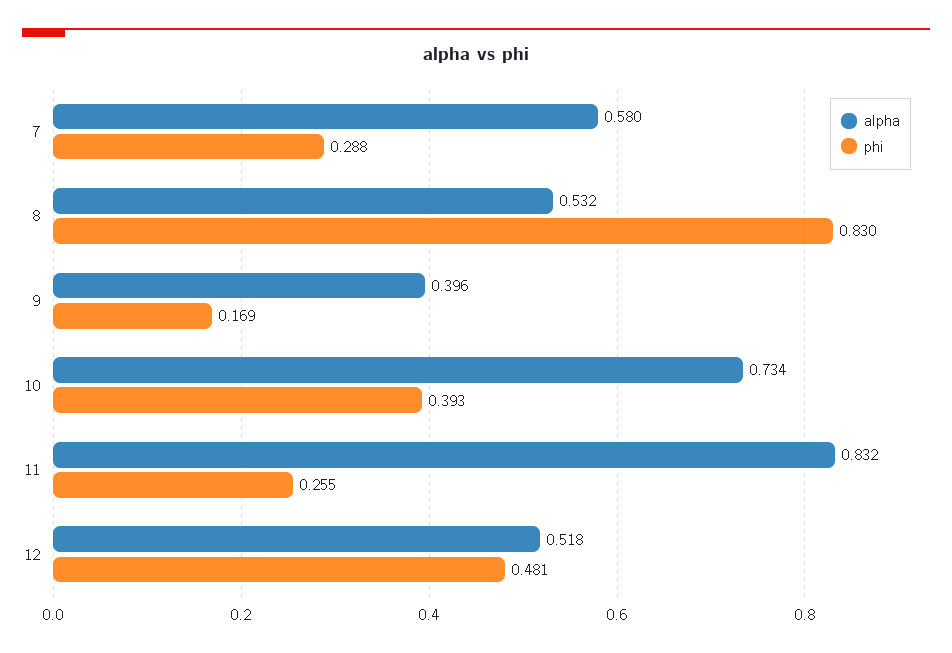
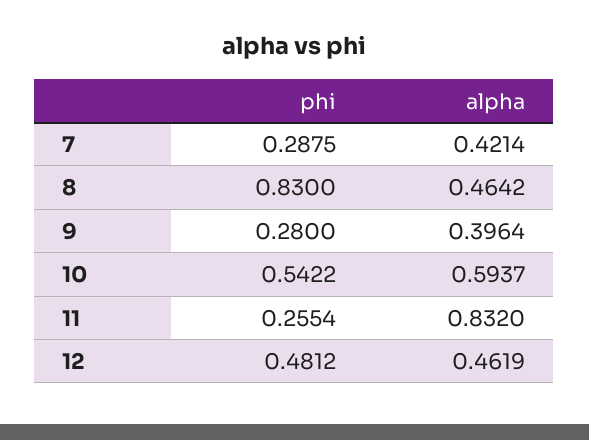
alpha, 7: 0.58 -> 0.4214
alpha, 8: 0.532 -> 0.4642
phi, 9: 0.169 -> 0.28
alpha, 10: 0.734 -> 0.5937
phi, 10: 0.393 -> 0.5422
alpha, 12: 0.518 -> 0.4619

